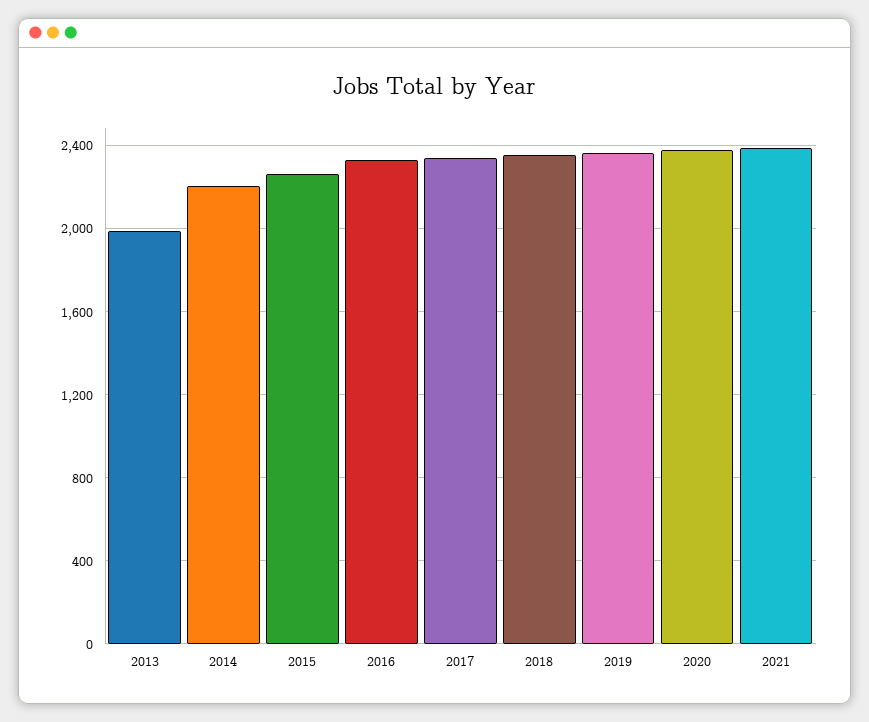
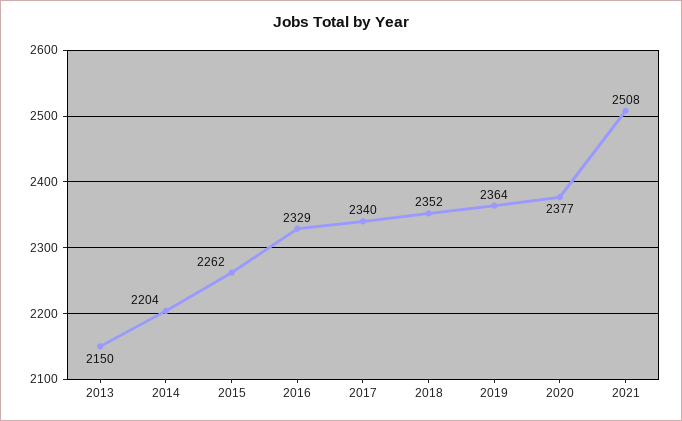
2013: 2000 -> 2150
2021: 2400 -> 2508

